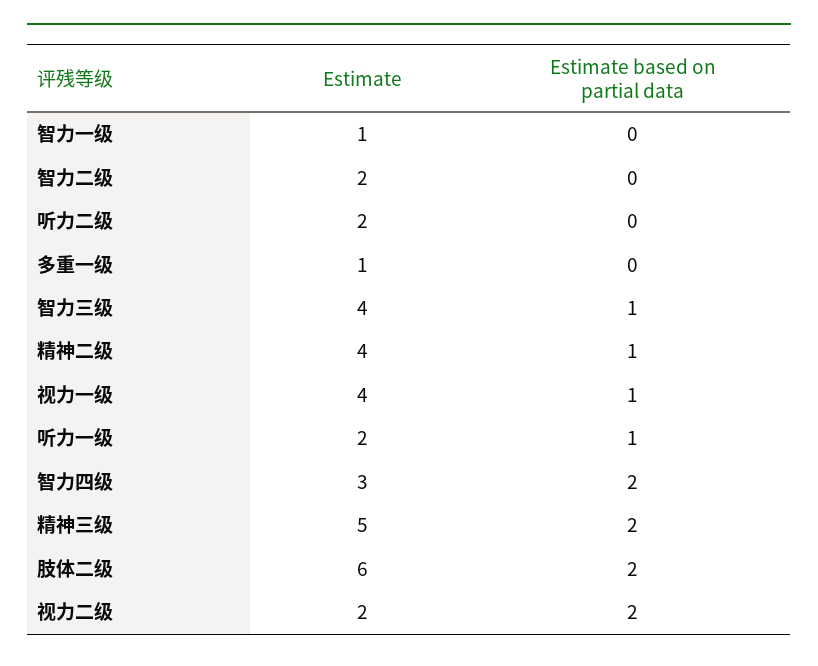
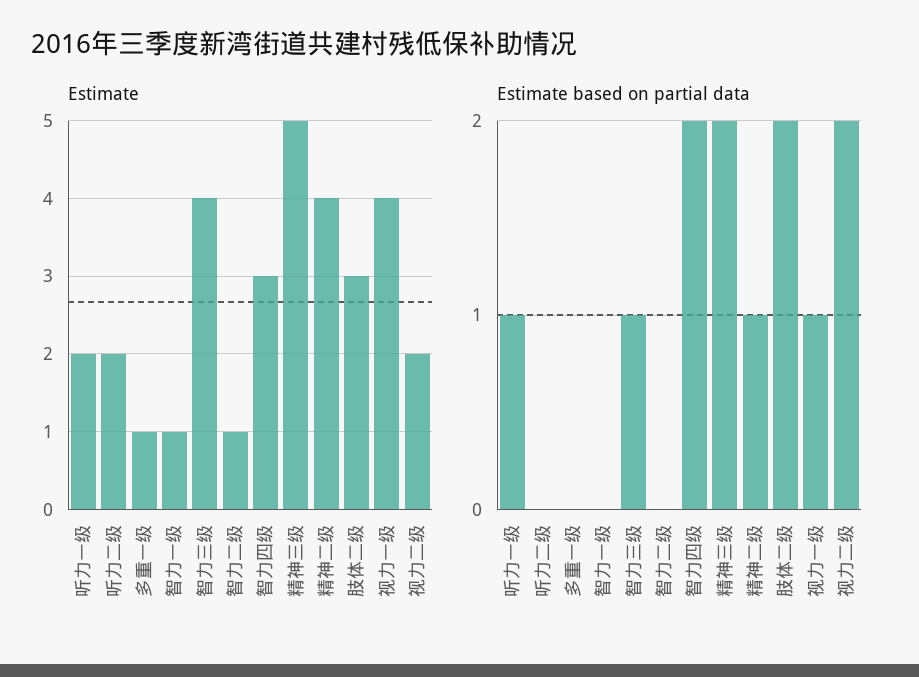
Estimate, 智力二级: 2 -> 1
Estimate, 肢体二级: 6 -> 3

